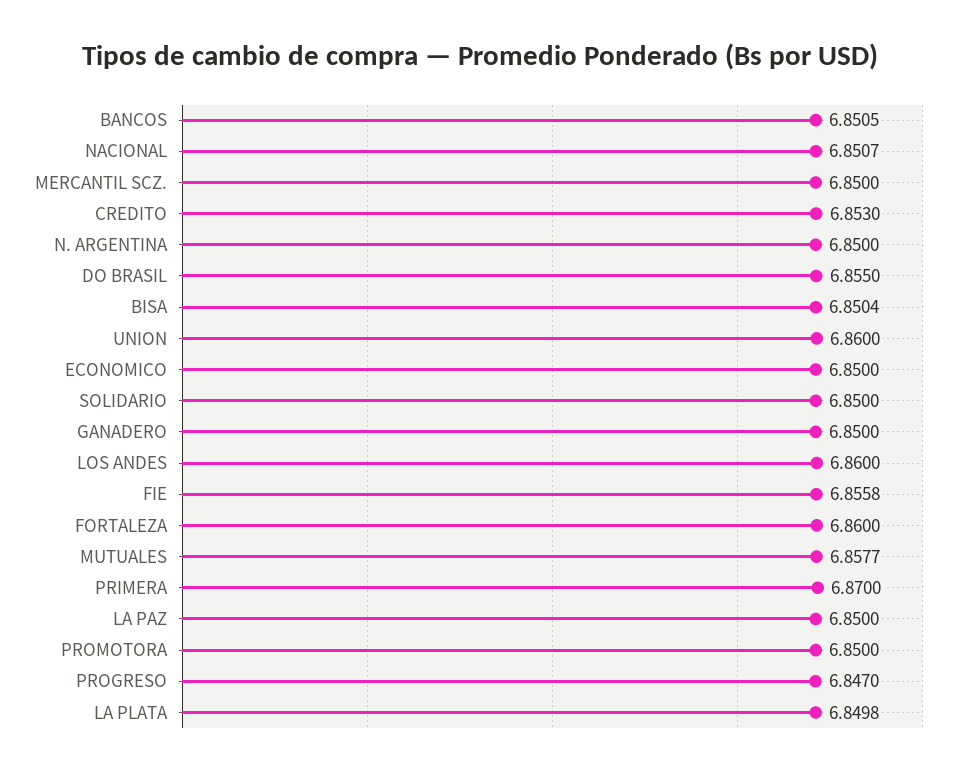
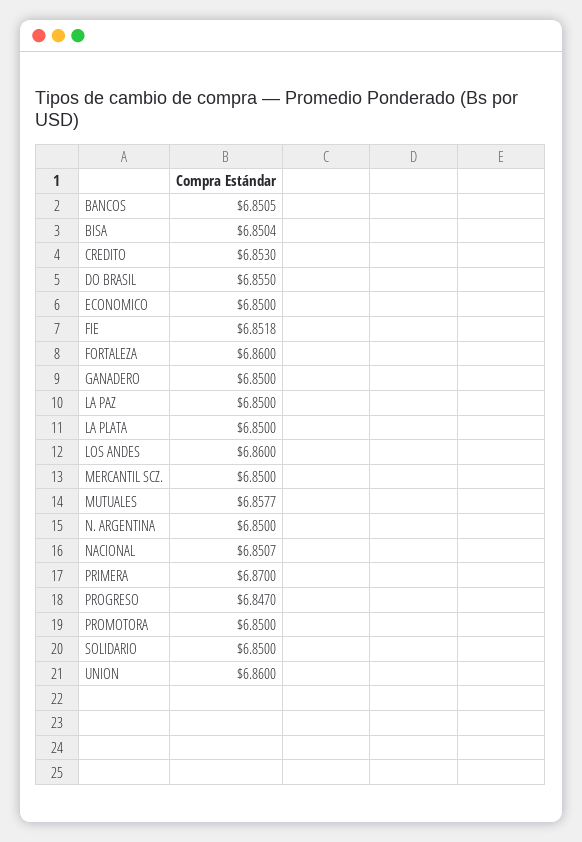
FIE: 6.8558 -> 6.8518
LA PLATA: 6.8498 -> 6.85

